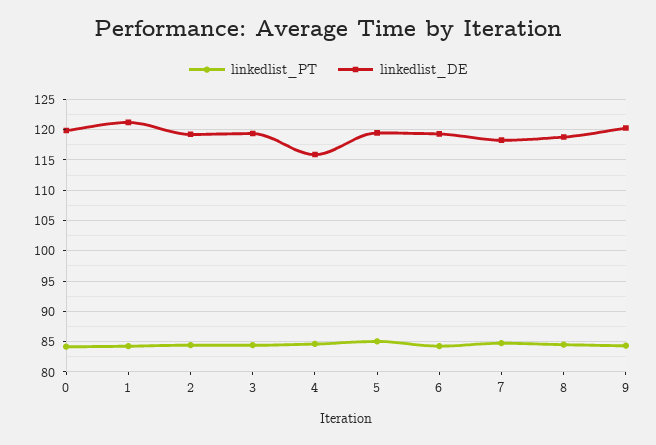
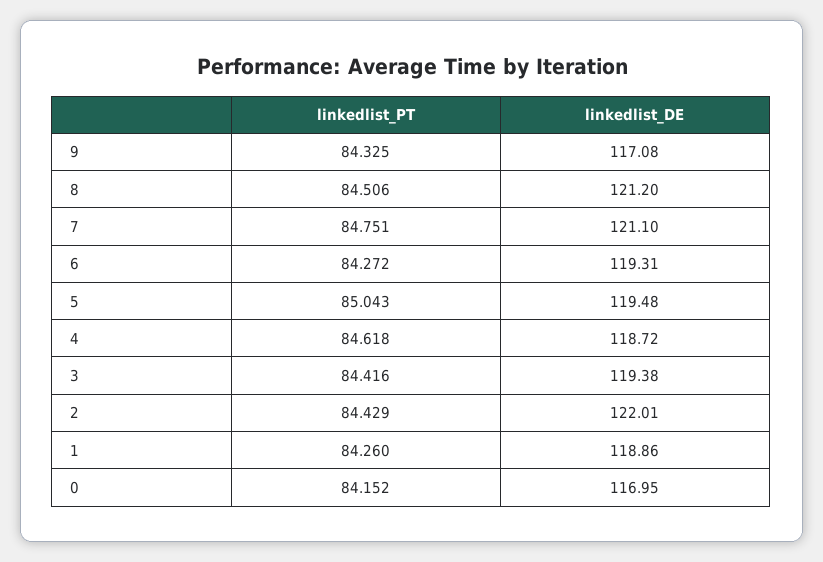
linkedlist_DE, 0: 120 -> 116.95
linkedlist_DE, 1: 121 -> 118.86
linkedlist_DE, 2: 119 -> 122.01
linkedlist_DE, 4: 116 -> 118.72
linkedlist_DE, 7: 118 -> 121.1
linkedlist_DE, 8: 119 -> 121.2
linkedlist_DE, 9: 120 -> 117.08

